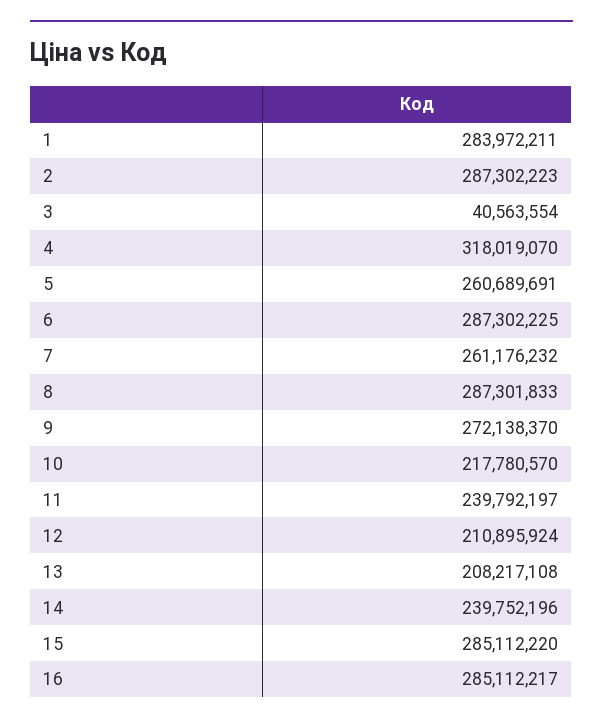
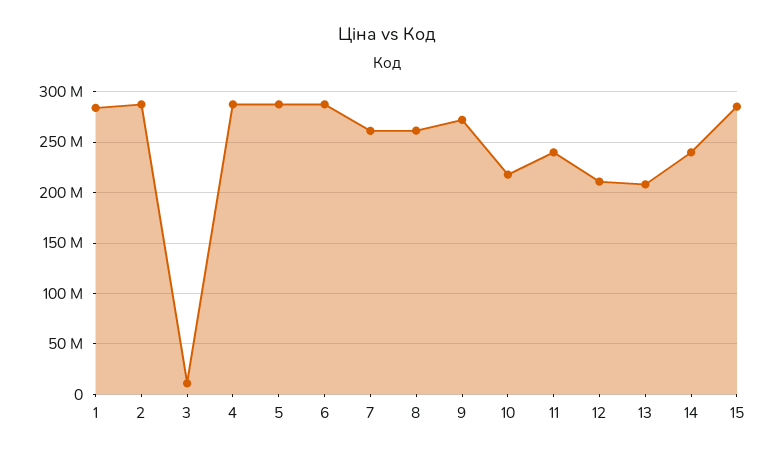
3: 40563554 -> 10000000
4: 318019070 -> 290000000
5: 260689691 -> 290000000
8: 287301833 -> 260000000
16: 285112217 -> none

